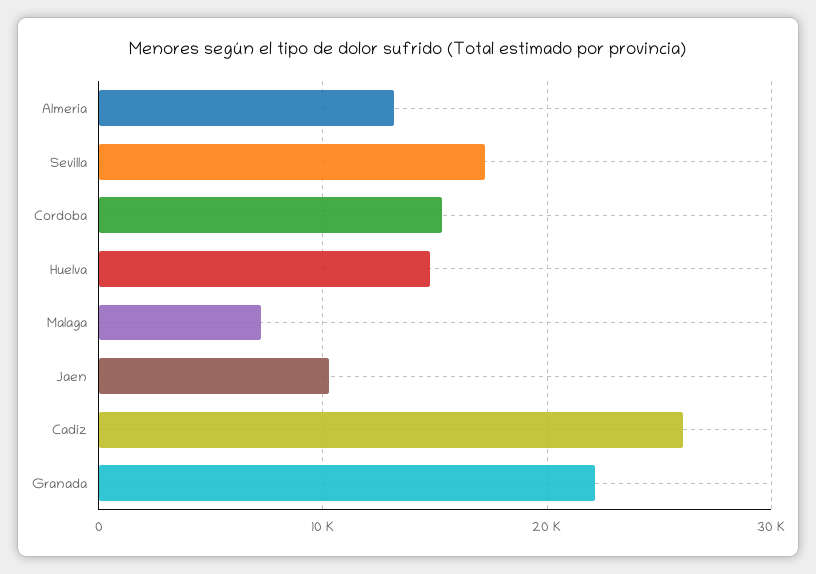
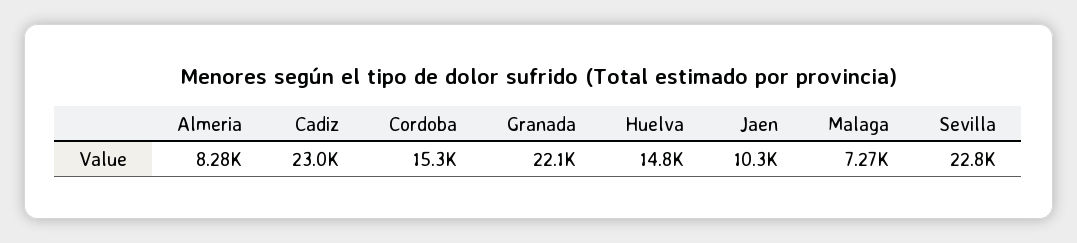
Almeria: 13000 -> 8280
Sevilla: 17000 -> 22800
Cadiz: 26000 -> 23000

